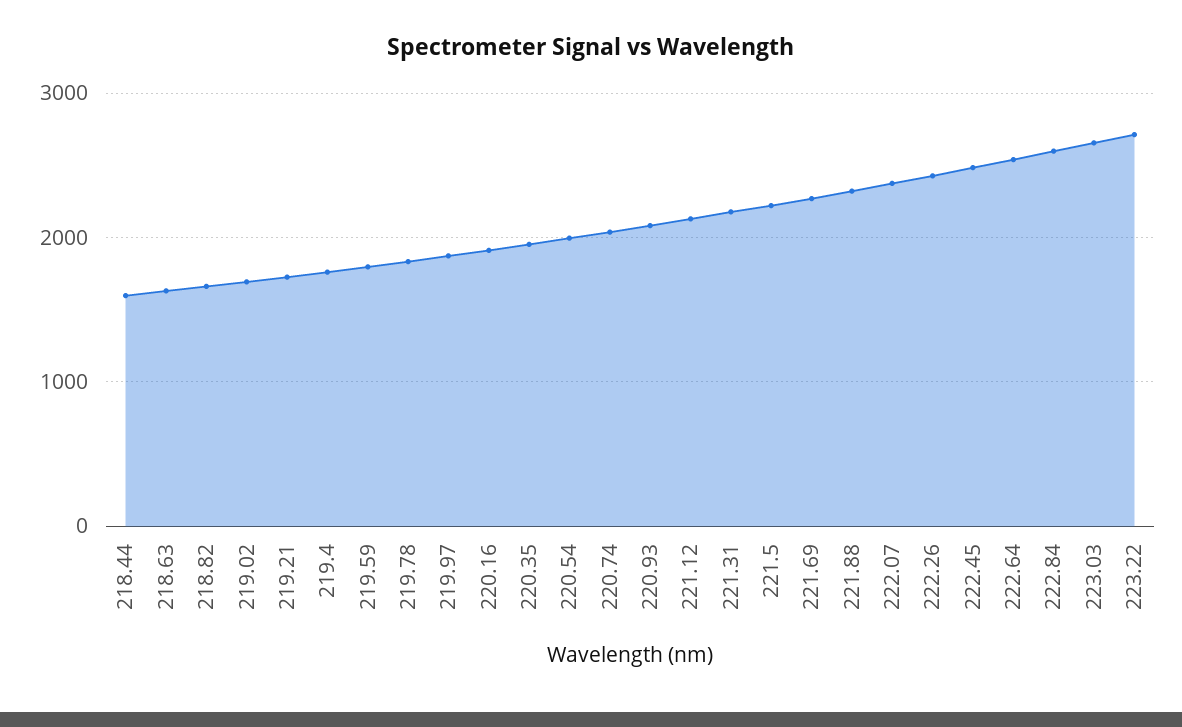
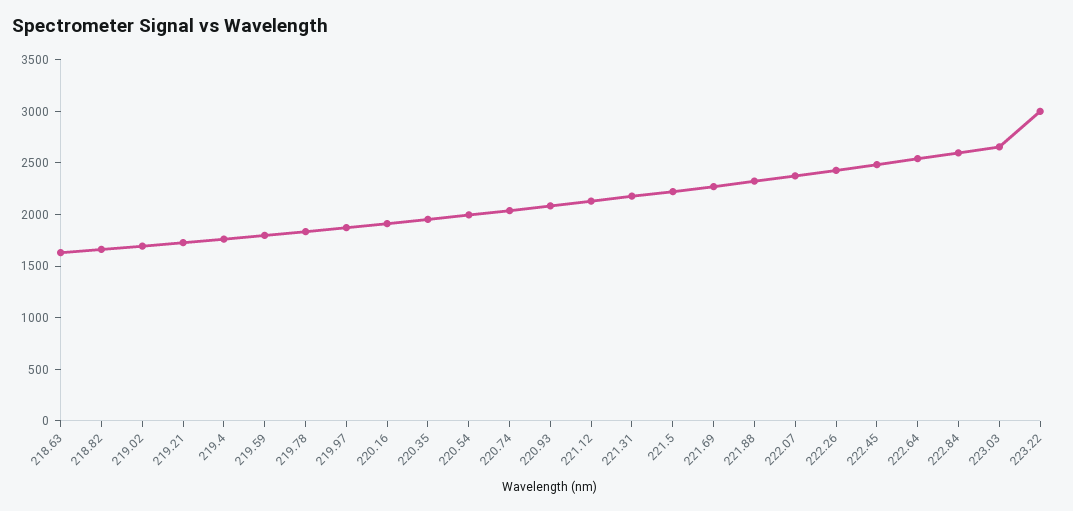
218.44: 1600 -> none
223.22: 2700 -> 3000

